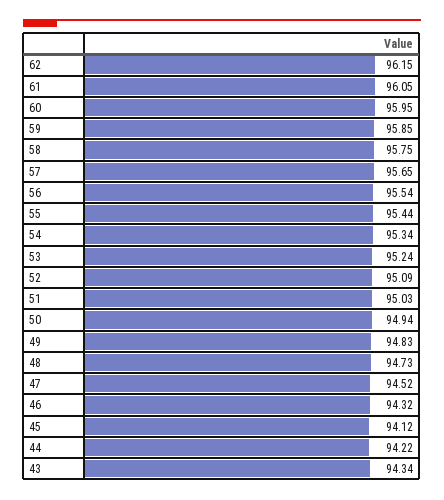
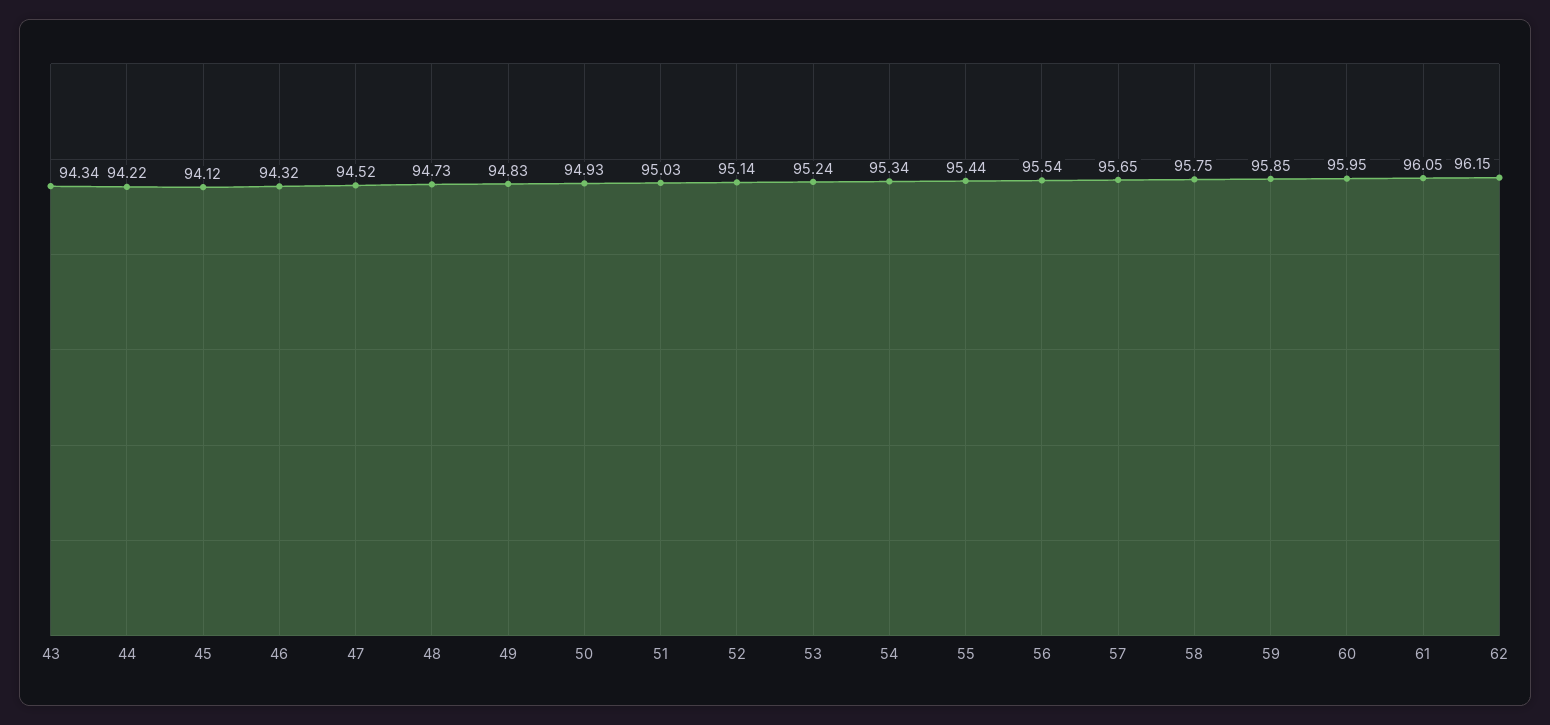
52: 95.09 -> 95.14
50: 94.94 -> 94.93

